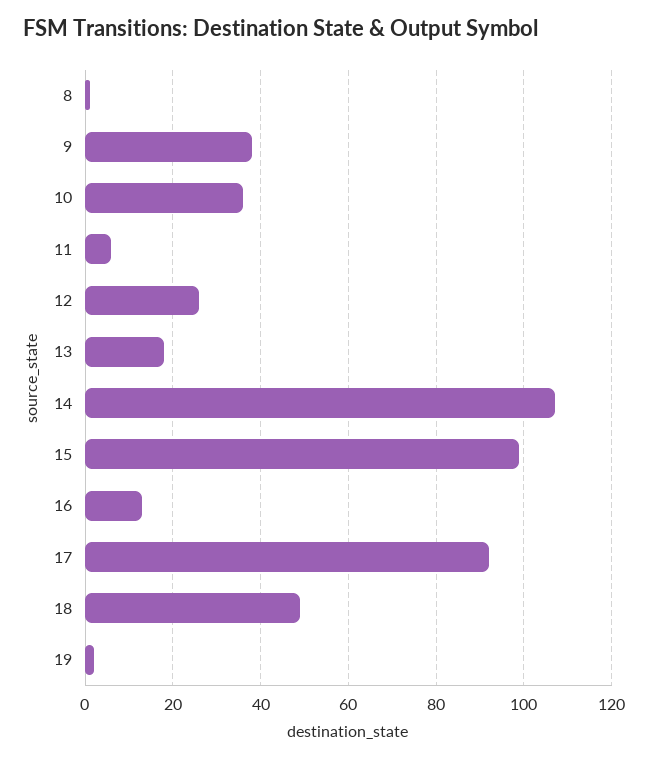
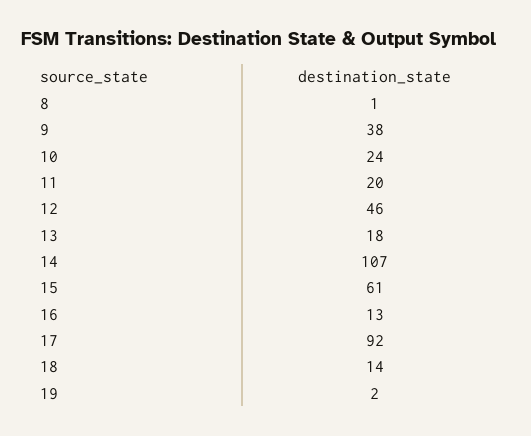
10: 35 -> 24
11: 5 -> 20
12: 25 -> 46
15: 100 -> 61
18: 50 -> 14

